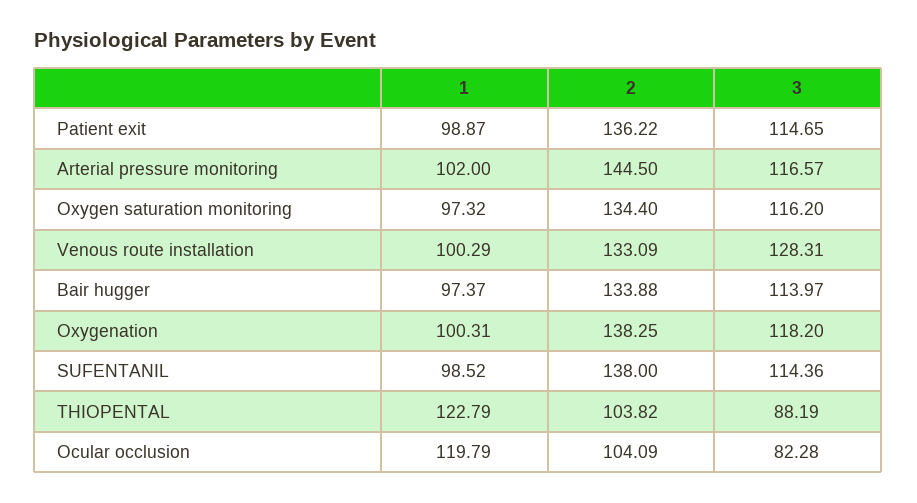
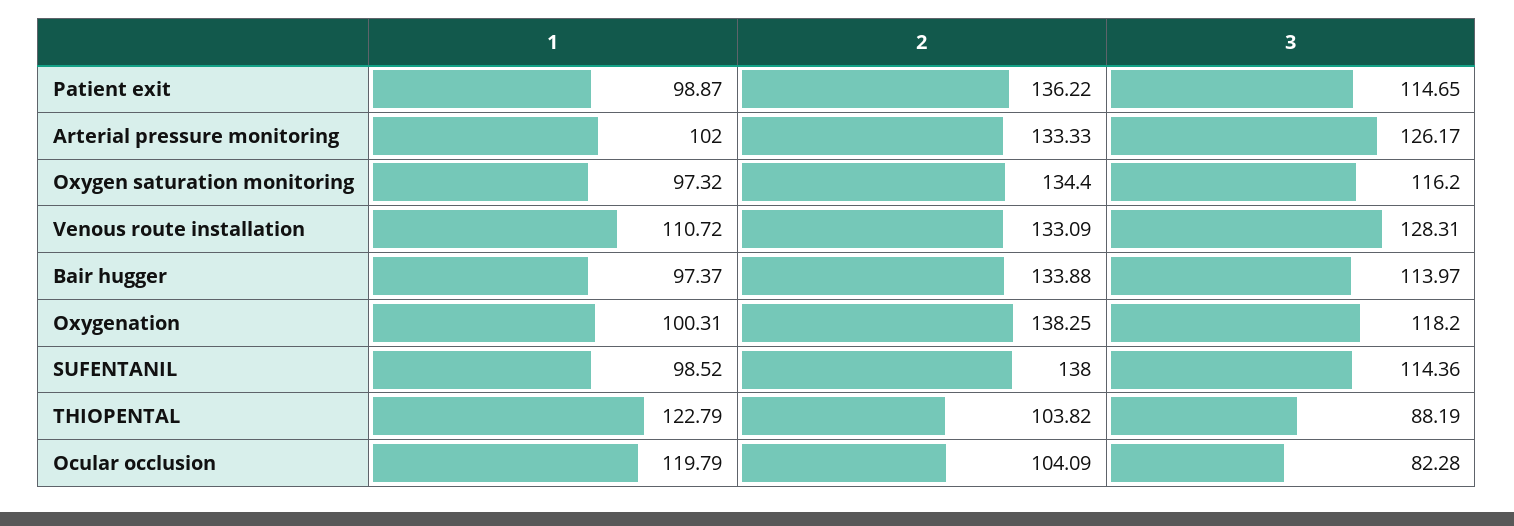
2, Arterial pressure monitoring: 144.5 -> 133.33
3, Arterial pressure monitoring: 116.57 -> 126.17
1, Venous route installation: 100.29 -> 110.72

